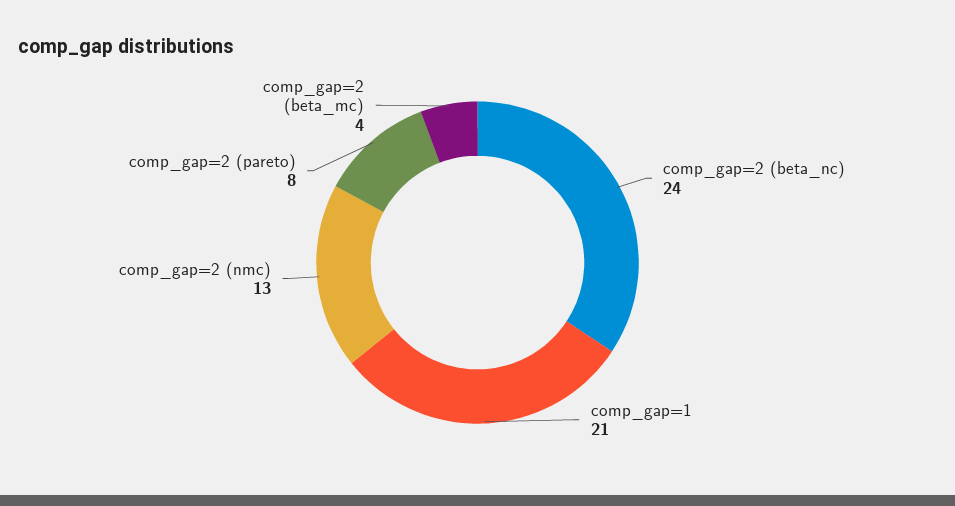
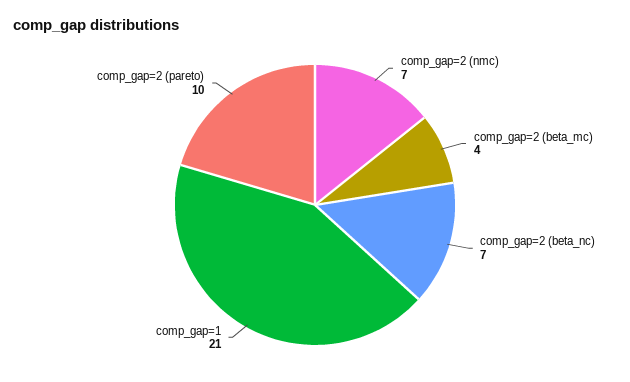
comp_gap=2 (beta_nc): 24 -> 7
comp_gap=2 (nmc): 13 -> 7
comp_gap=2 (pareto): 8 -> 10

